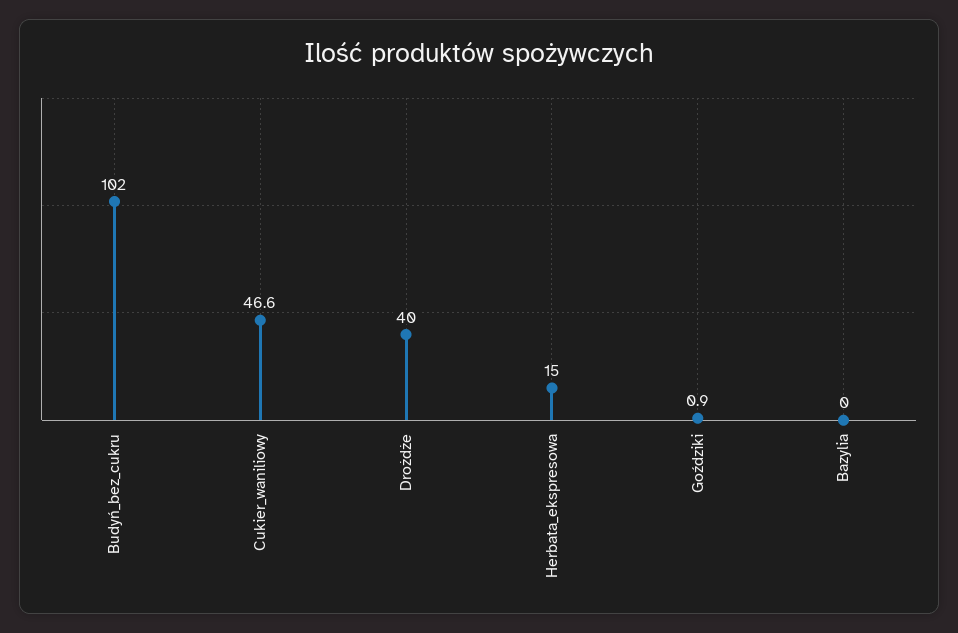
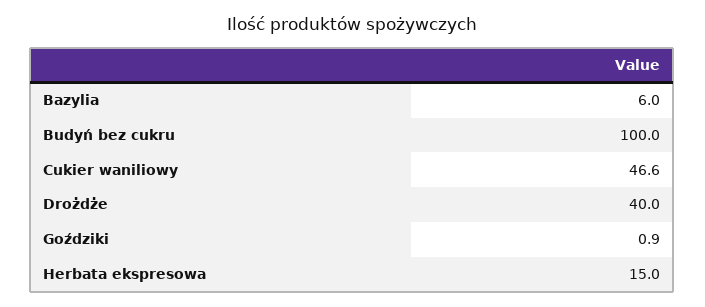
Budyń_bez_cukru: 102 -> 100
Bazylia: 0 -> 6

